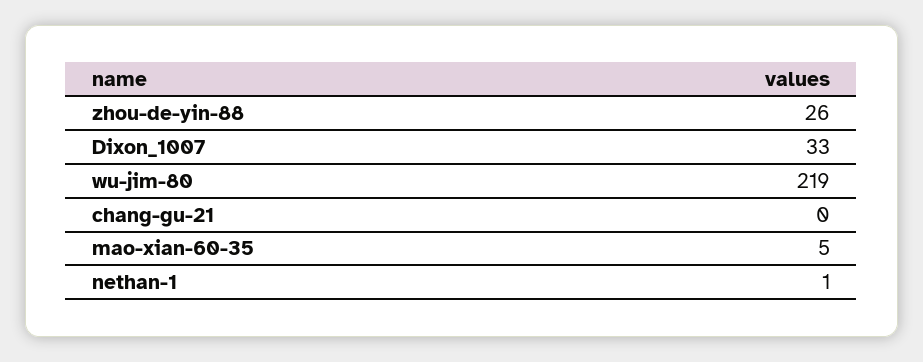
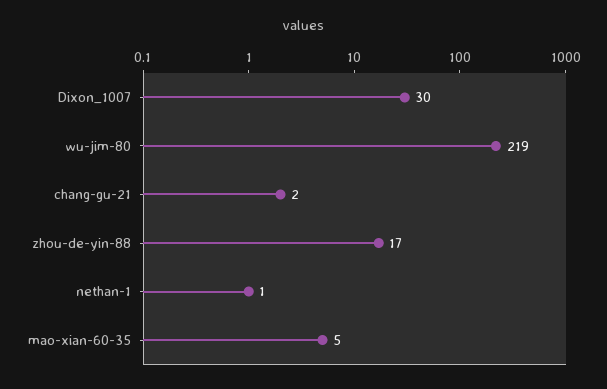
zhou-de-yin-88: 26 -> 17
Dixon_1007: 33 -> 30
chang-gu-21: 0 -> 2

